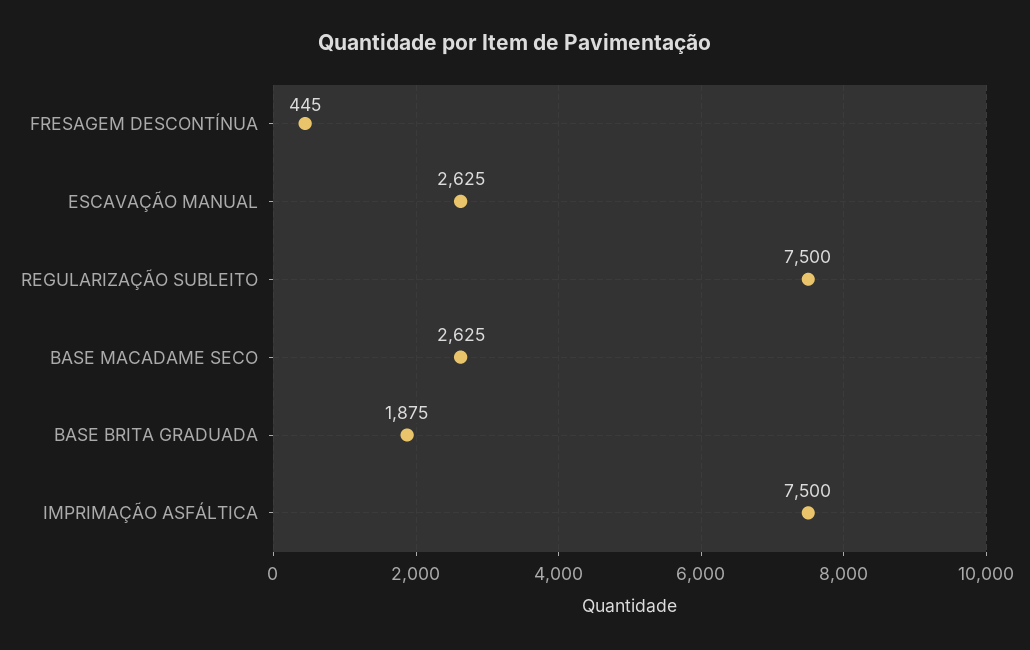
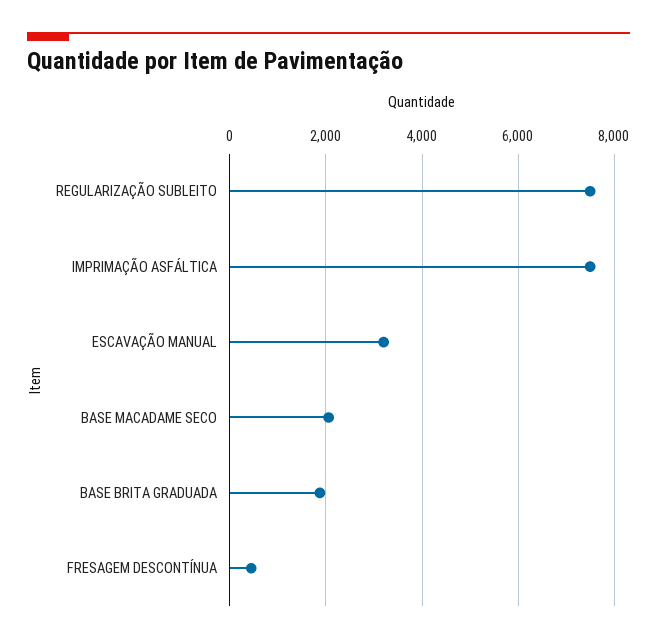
ESCAVAÇÃO MANUAL: 2625 -> 3200
BASE MACADAME SECO: 2625 -> 2000

